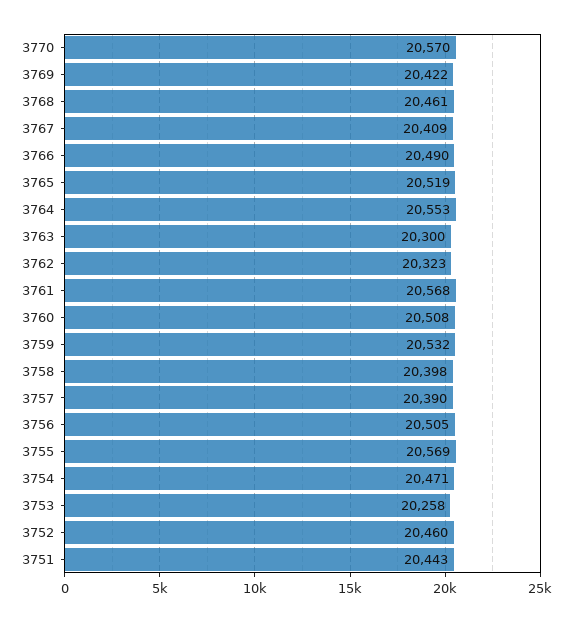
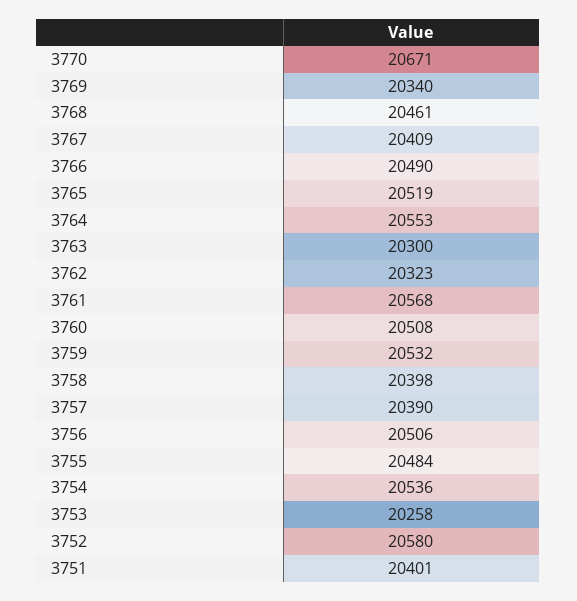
3770: 20570 -> 20671
3769: 20422 -> 20340
3756: 20505 -> 20506
3755: 20569 -> 20484
3754: 20471 -> 20536
3752: 20460 -> 20580
3751: 20443 -> 20401

